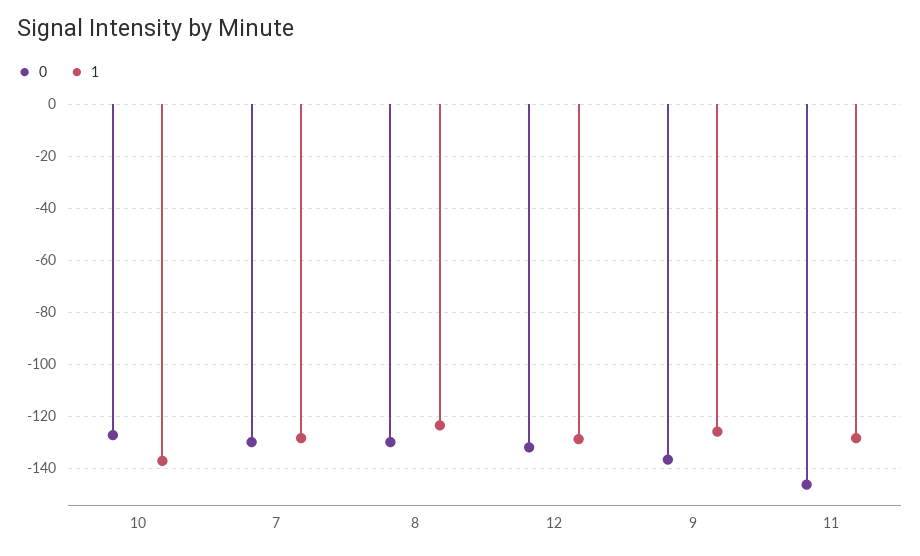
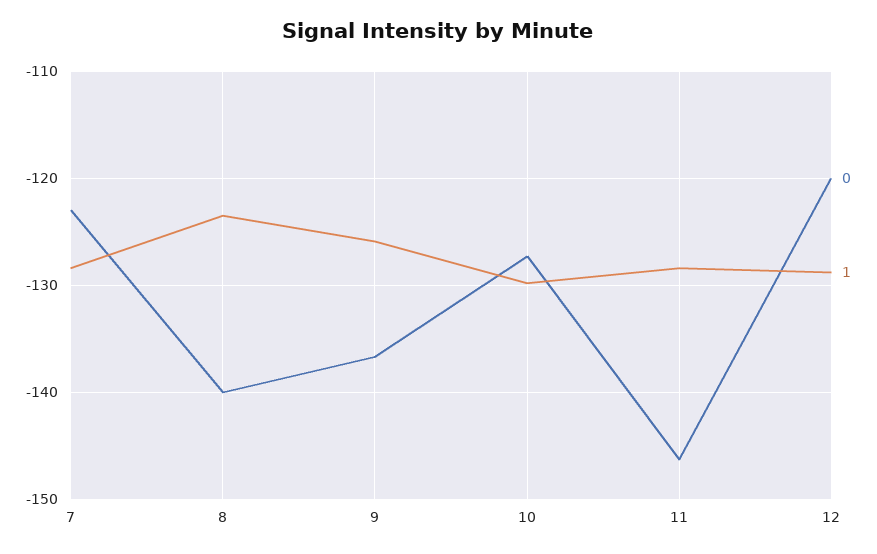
1, 10: -137.5 -> -130
0, 7: -130 -> -123
0, 8: -130 -> -140
0, 12: -132.5 -> -120

